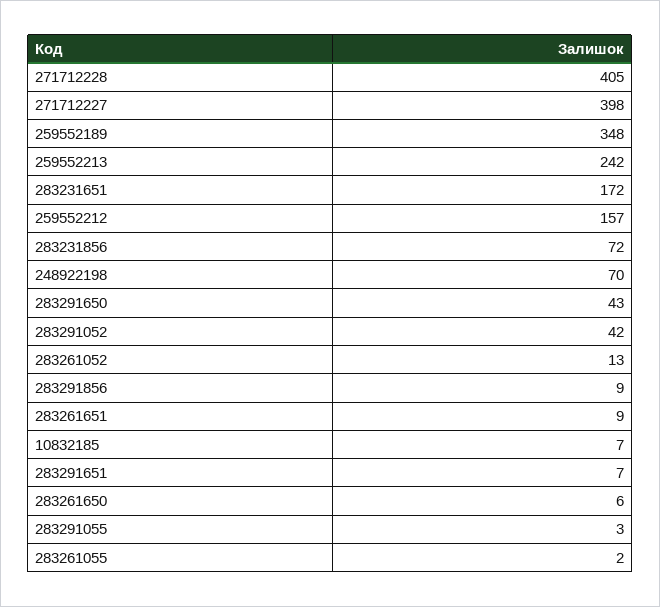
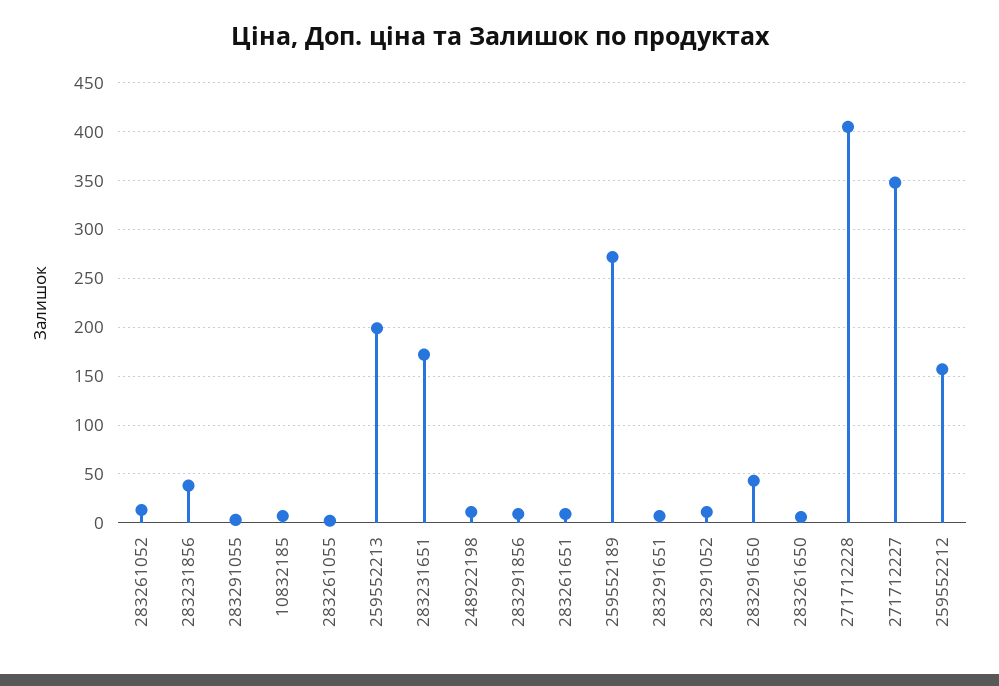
271712227: 398 -> 350
259552189: 348 -> 270
259552213: 242 -> 200
283231856: 72 -> 40
248922198: 70 -> 10
283291052: 42 -> 10

